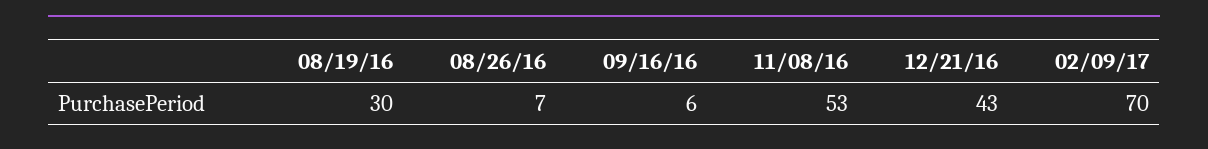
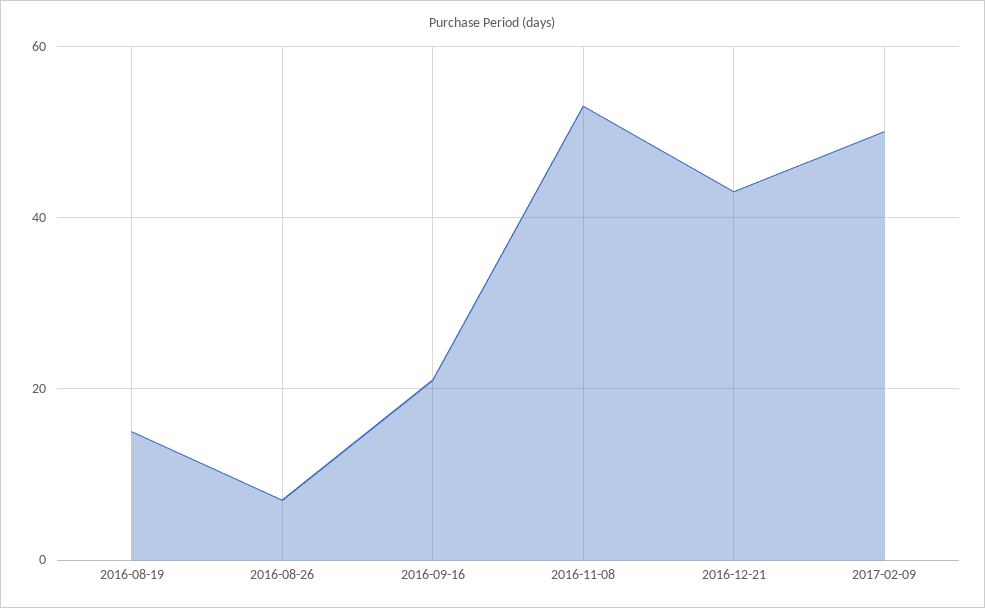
08/19/16: 30 -> 15
09/16/16: 6 -> 20
02/09/17: 70 -> 50

